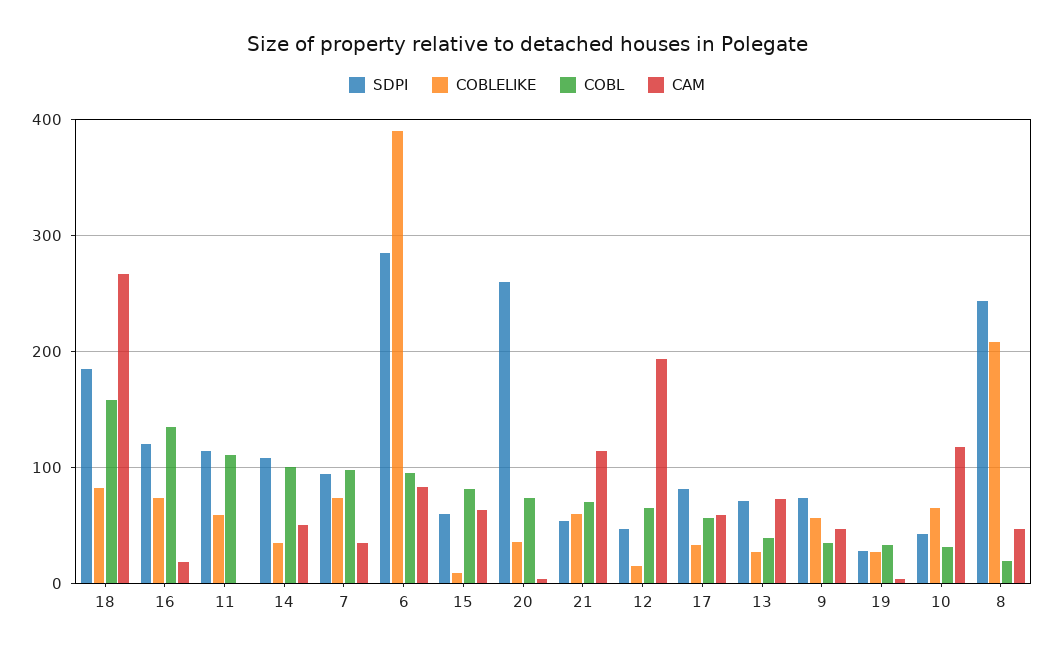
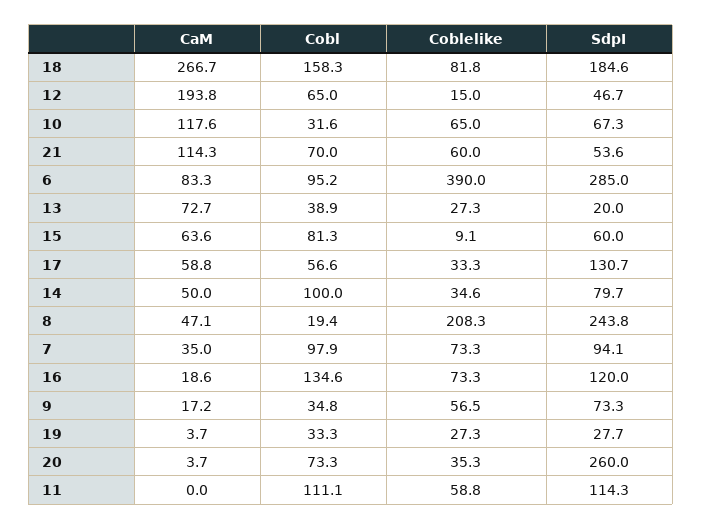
SDPI, 14: 110 -> 79.7
SDPI, 17: 80 -> 130.7
SDPI, 13: 70 -> 20
CAM, 9: 50 -> 17.2
SDPI, 10: 40 -> 67.3

